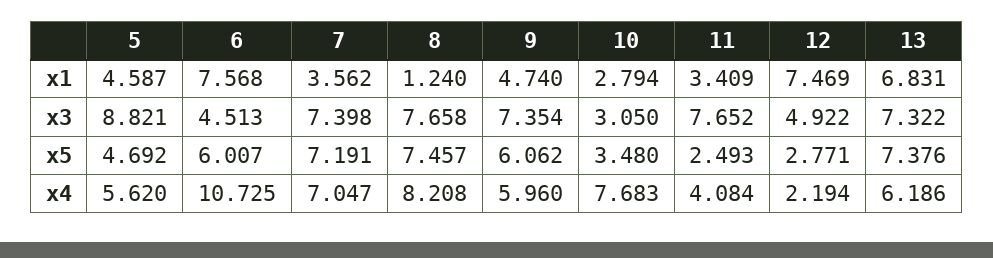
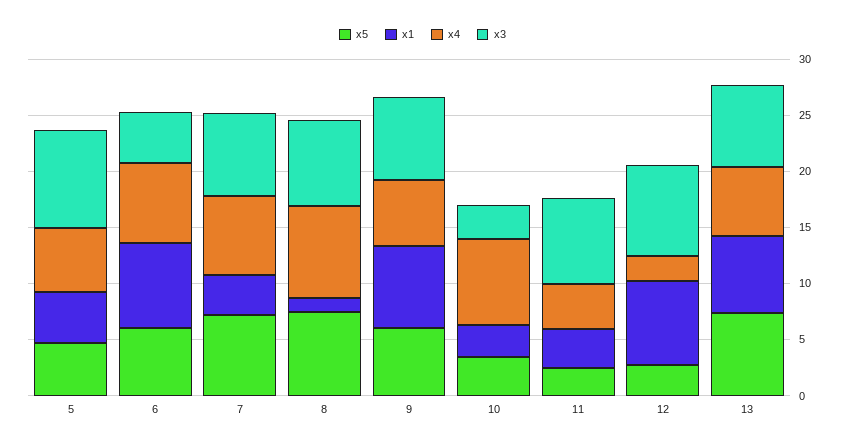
x1, 9: 4.74 -> 7
x3, 12: 4.922 -> 8
x4, 6: 10.725 -> 7

